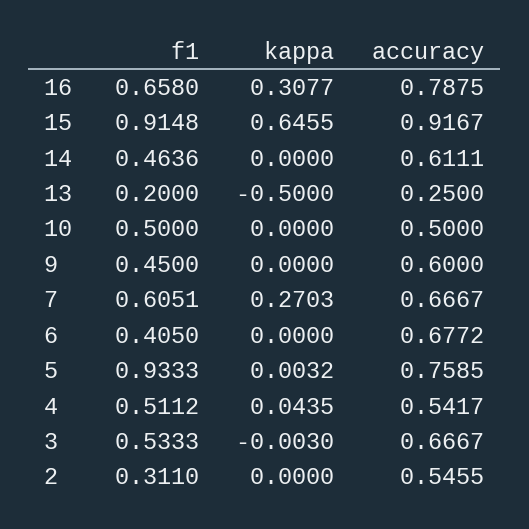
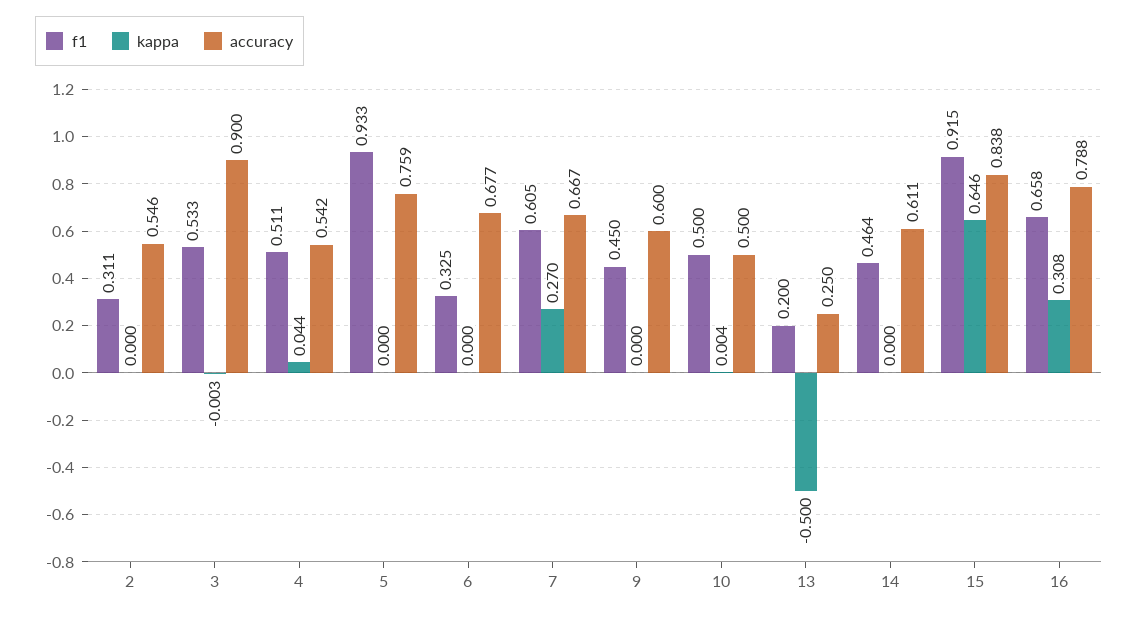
accuracy, 15: 0.9167 -> 0.838
kappa, 10: 0 -> 0.004
f1, 6: 0.405 -> 0.325
kappa, 5: 0.0032 -> 0
accuracy, 3: 0.6667 -> 0.9

